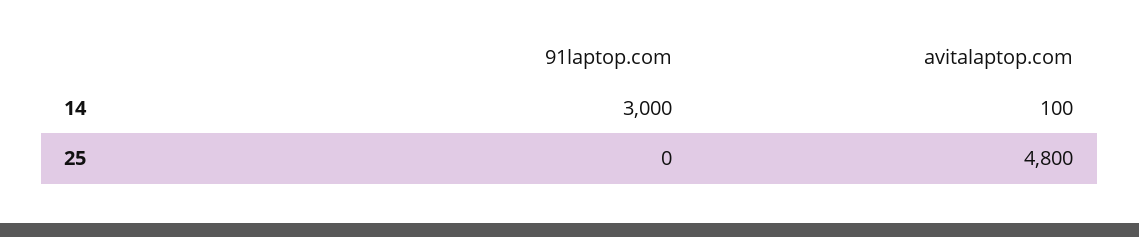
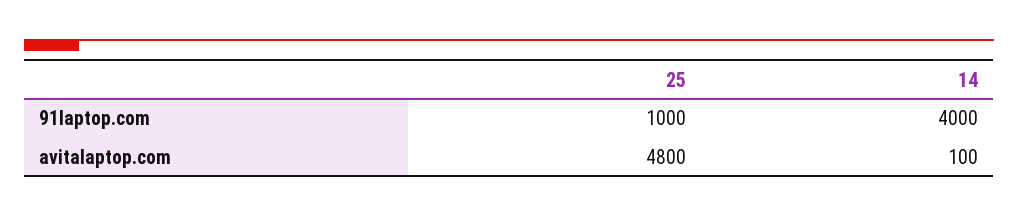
91laptop.com, 14: 3000 -> 4000
91laptop.com, 25: 0 -> 1000

